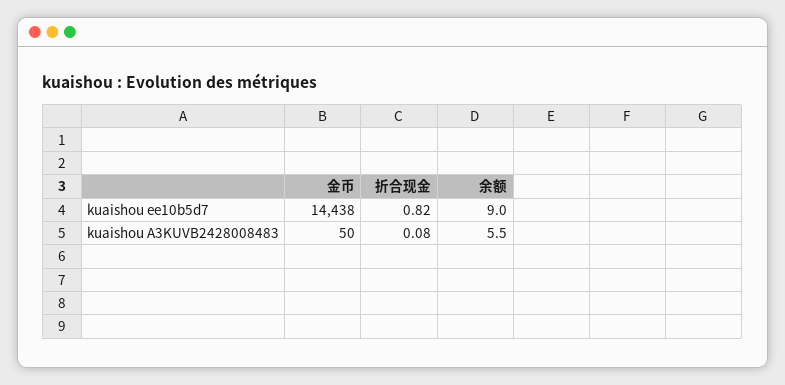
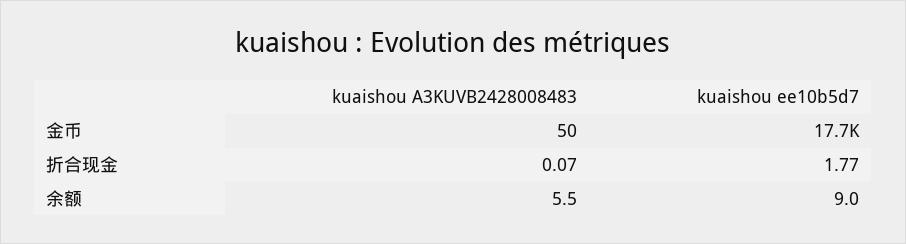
金币, kuaishou ee10b5d7: 14438 -> 17700
折合现金, kuaishou ee10b5d7: 0.82 -> 1.77
折合现金, kuaishou A3KUVB2428008483: 0.08 -> 0.07

